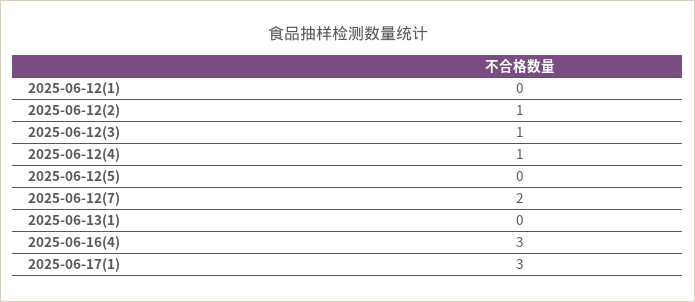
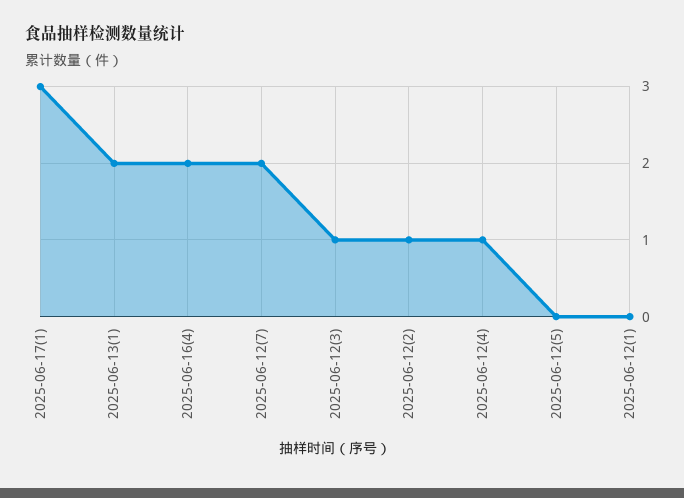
2025-06-13(1): 0 -> 2
2025-06-16(4): 3 -> 2

